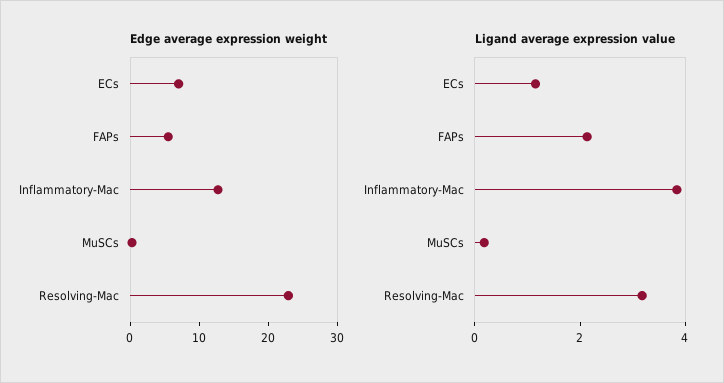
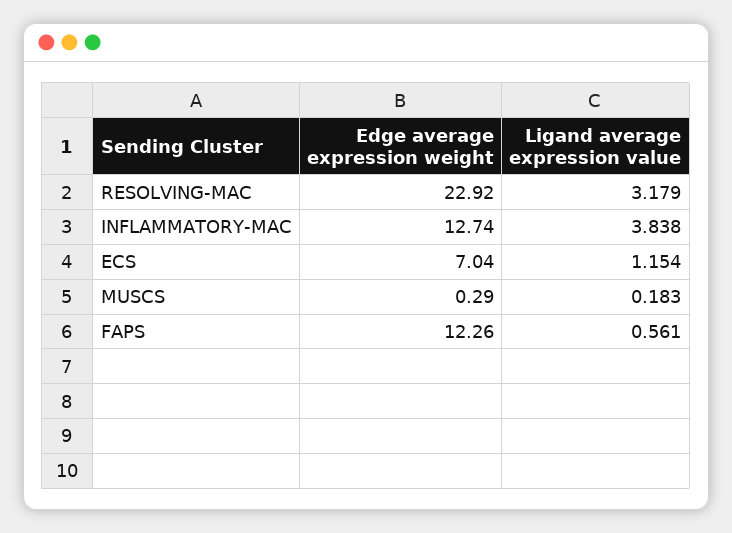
Edge average expression weight, FAPs: 6 -> 12.26
Ligand average expression value, FAPs: 2 -> 0.561

